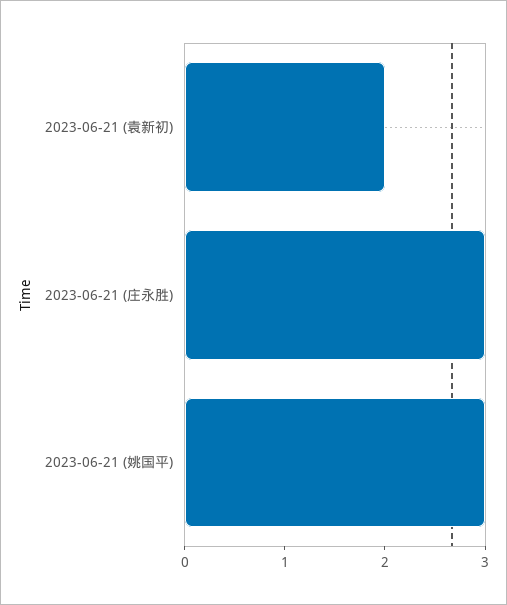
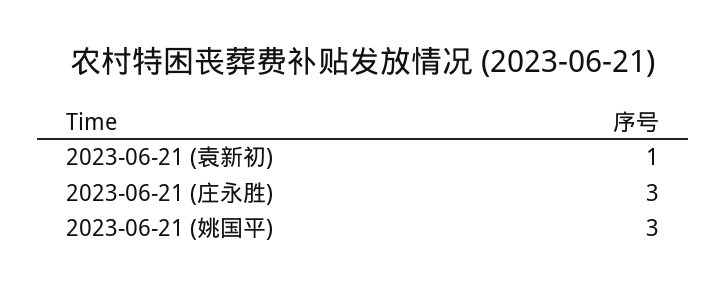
2023-06-21 (袁新初): 2 -> 1

